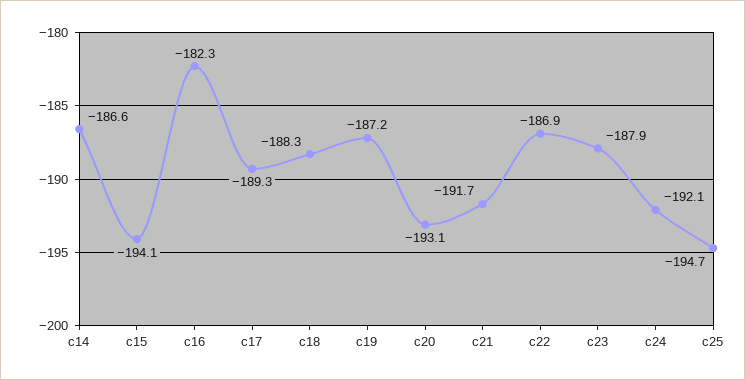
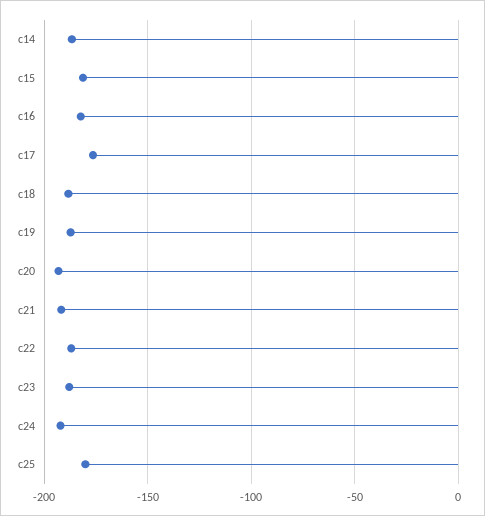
c15: -194.1 -> -180
c17: -189.3 -> -175
c25: -194.7 -> -180

